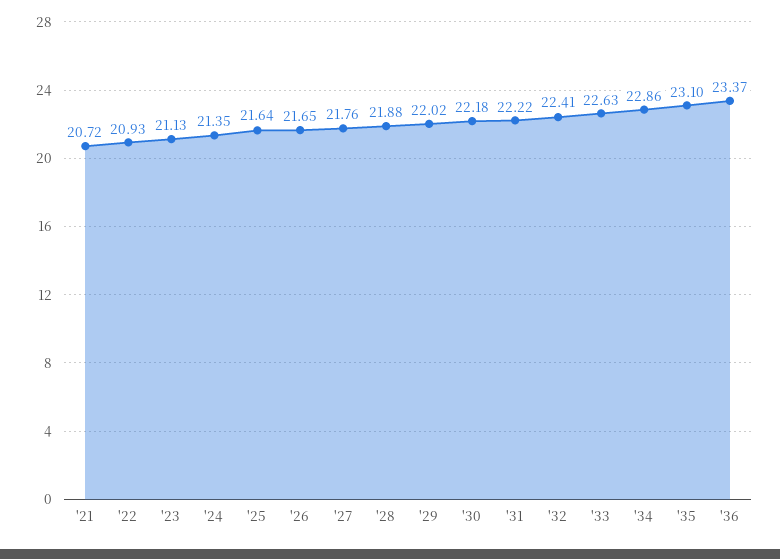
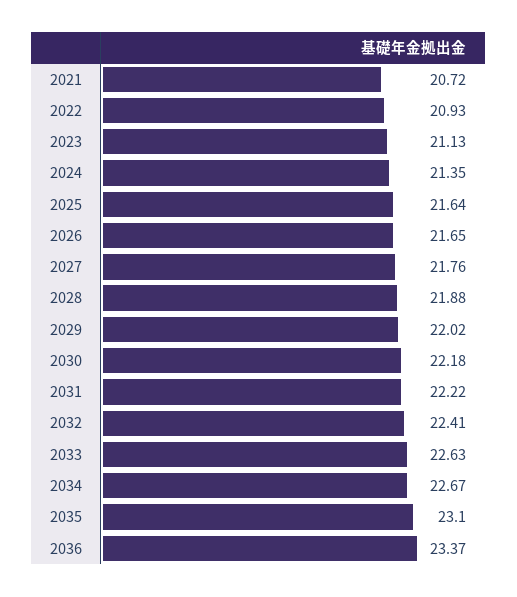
'34: 22.86 -> 22.67

